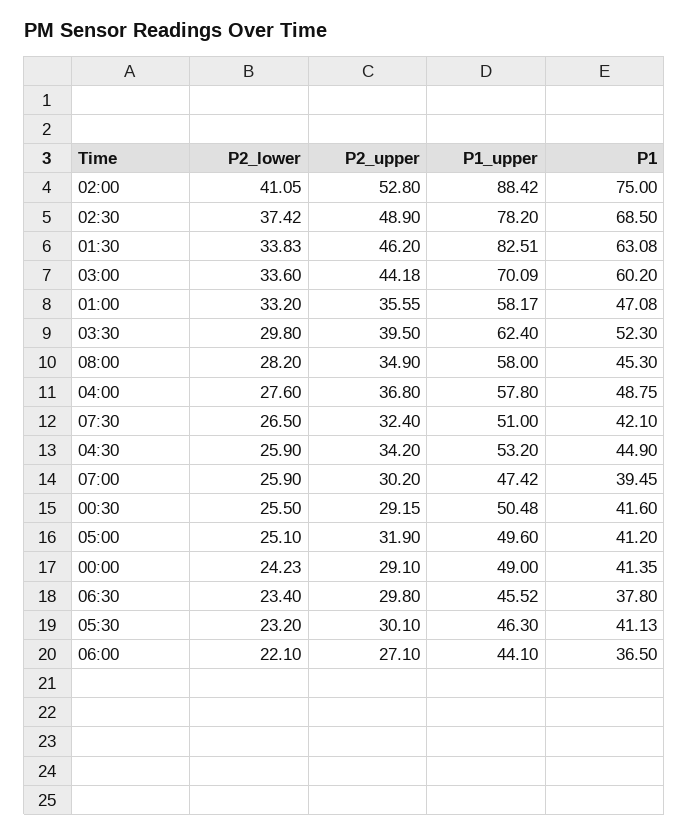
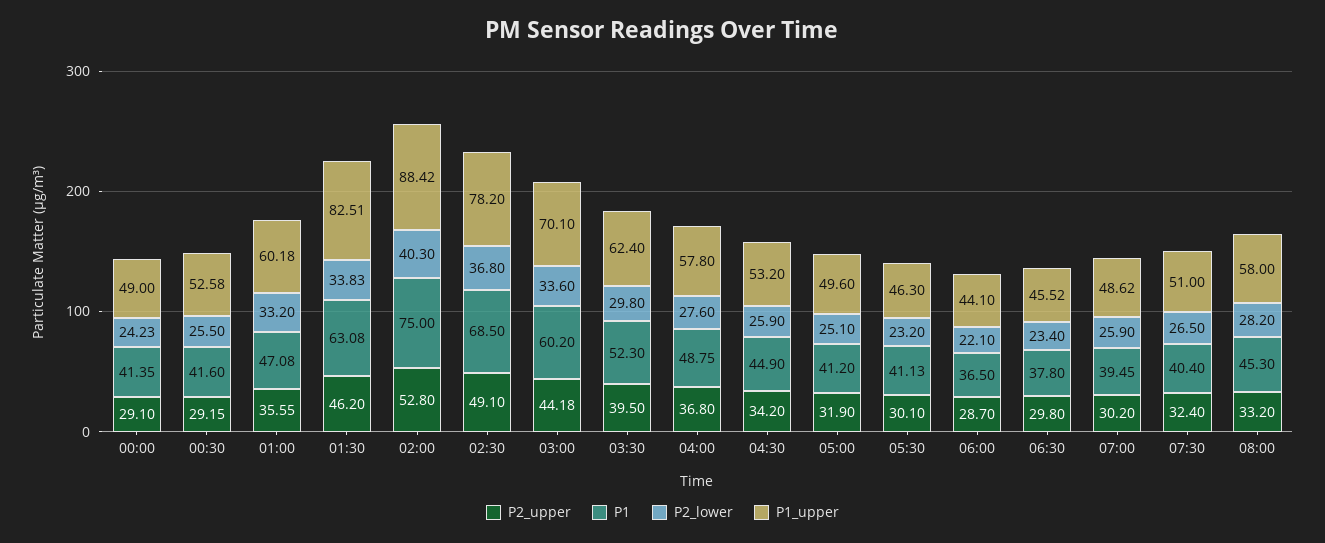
P2_lower, 02:00: 41.05 -> 40.3
P2_lower, 02:30: 37.42 -> 36.8
P2_upper, 02:30: 48.9 -> 49.1
P1_upper, 03:00: 70.09 -> 70.1
P1_upper, 01:00: 58.17 -> 60.18
P2_upper, 08:00: 34.9 -> 33.2
P1, 07:30: 42.1 -> 40.4
P1_upper, 07:00: 47.42 -> 48.62
P1_upper, 00:30: 50.48 -> 52.58
P2_upper, 06:00: 27.1 -> 28.7

